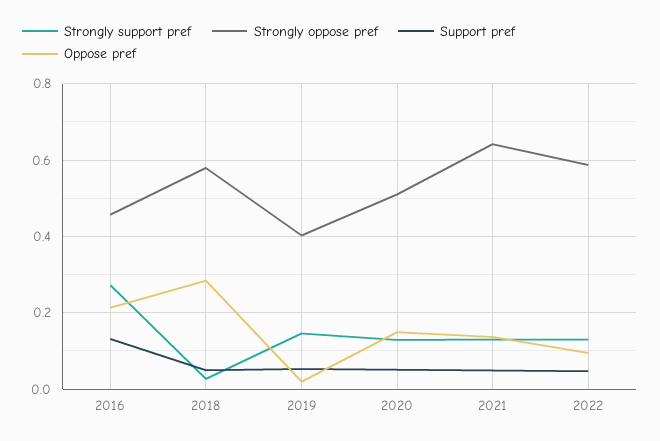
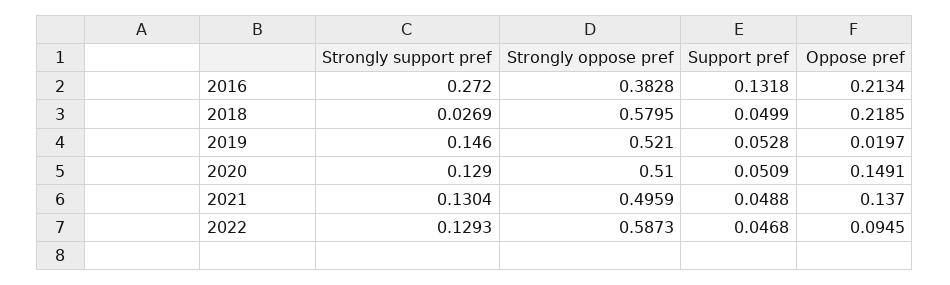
Strongly oppose pref, 2016: 0.46 -> 0.3828
Oppose pref, 2018: 0.28 -> 0.2185
Strongly oppose pref, 2019: 0.4 -> 0.521
Strongly oppose pref, 2021: 0.64 -> 0.4959

